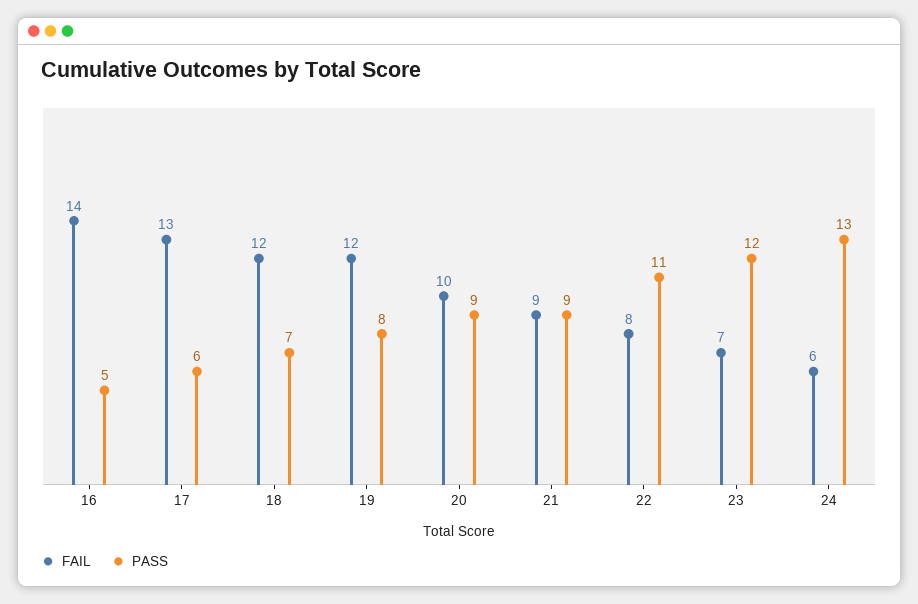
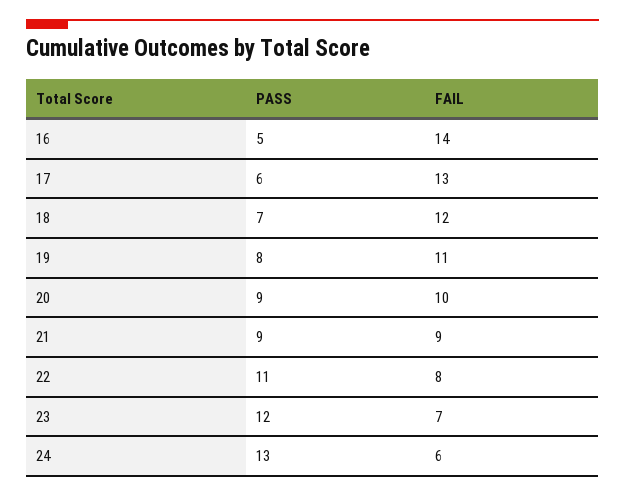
FAIL, 19: 12 -> 11

